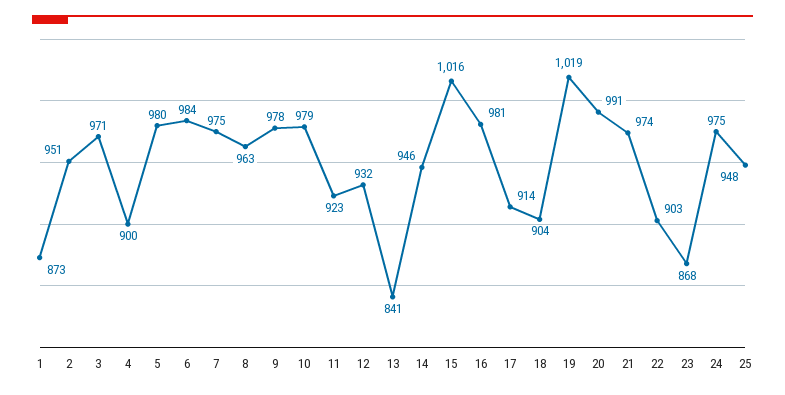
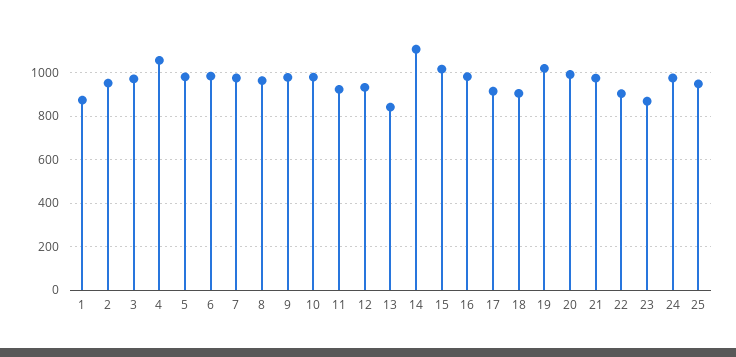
4: 900 -> 1050
14: 946 -> 1100

